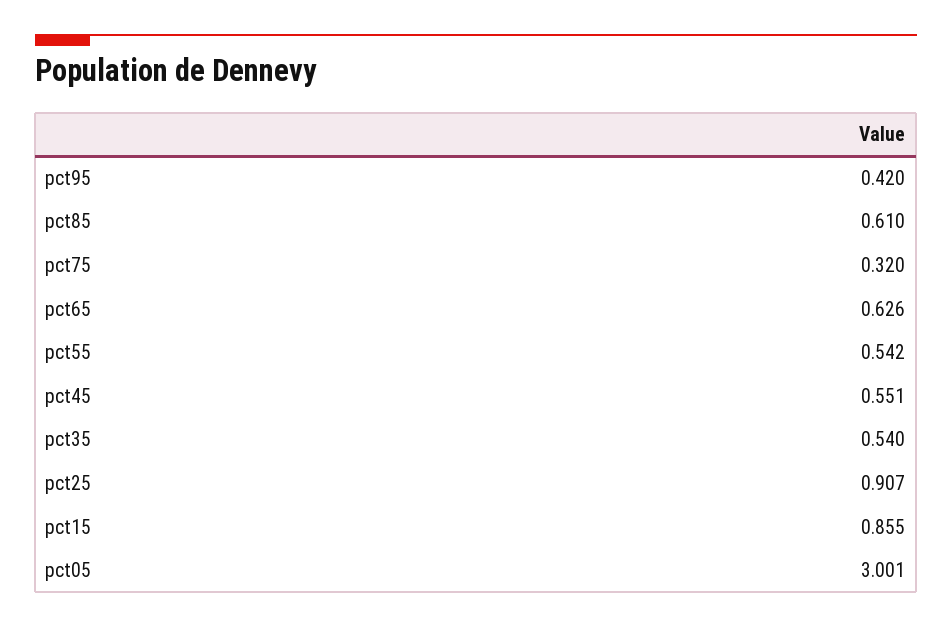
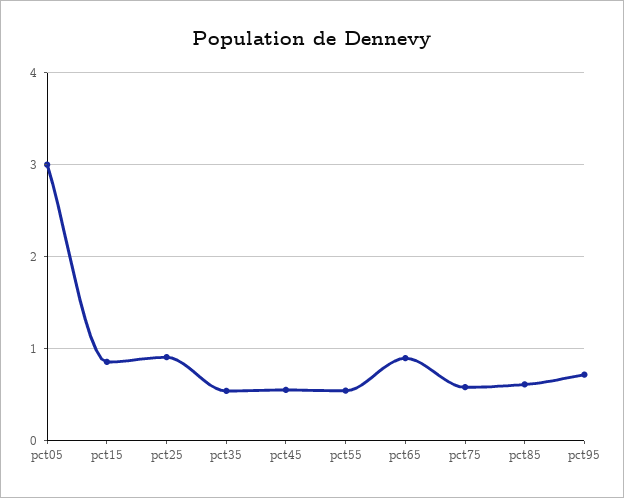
pct95: 0.42 -> 0.7
pct75: 0.32 -> 0.6
pct65: 0.626 -> 0.9

